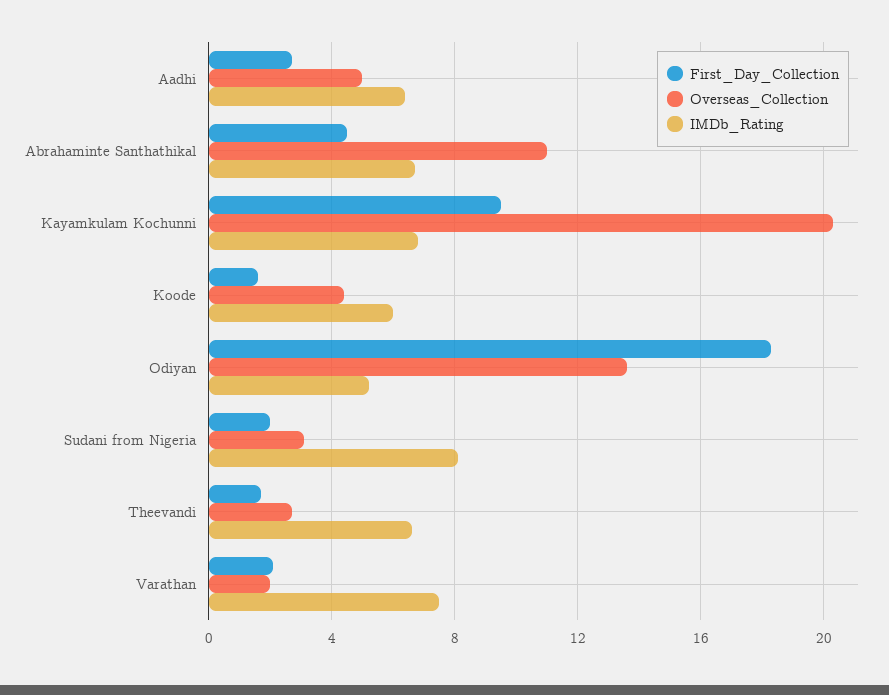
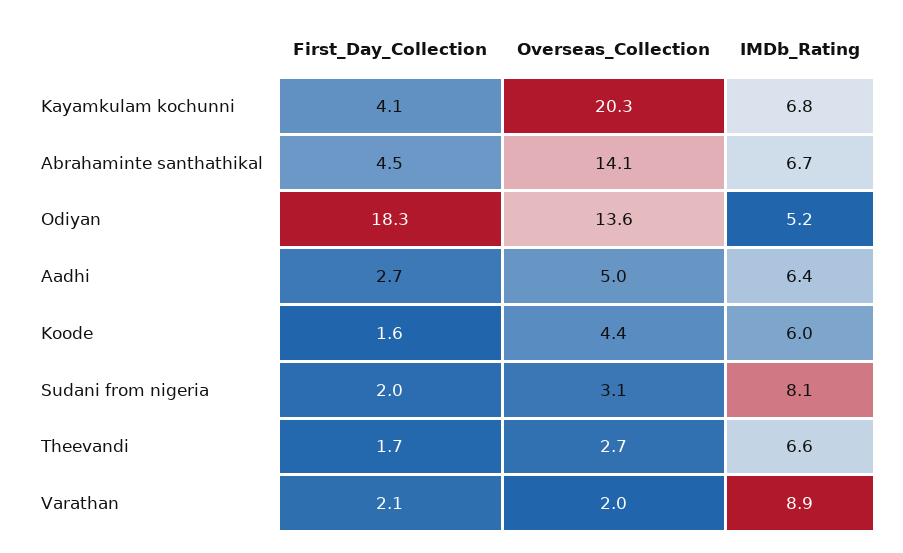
Overseas_Collection, Abrahaminte Santhathikal: 11 -> 14.1
First_Day_Collection, Kayamkulam Kochunni: 9.5 -> 4.1
IMDb_Rating, Varathan: 7.5 -> 8.9

